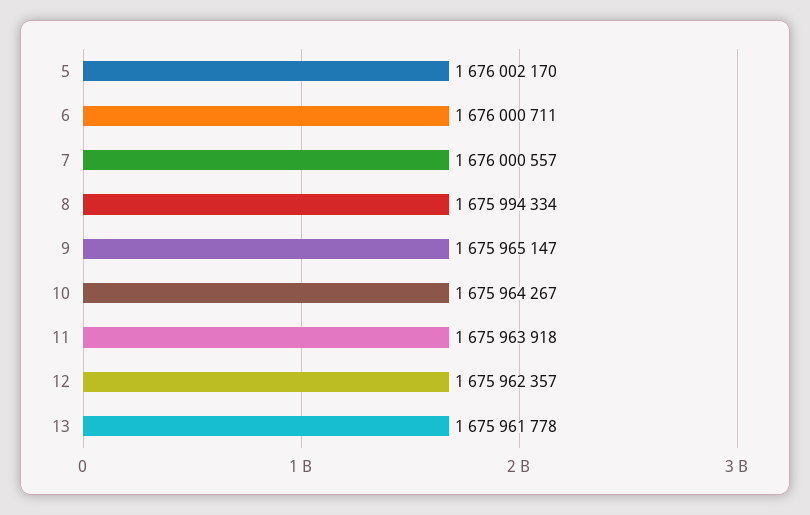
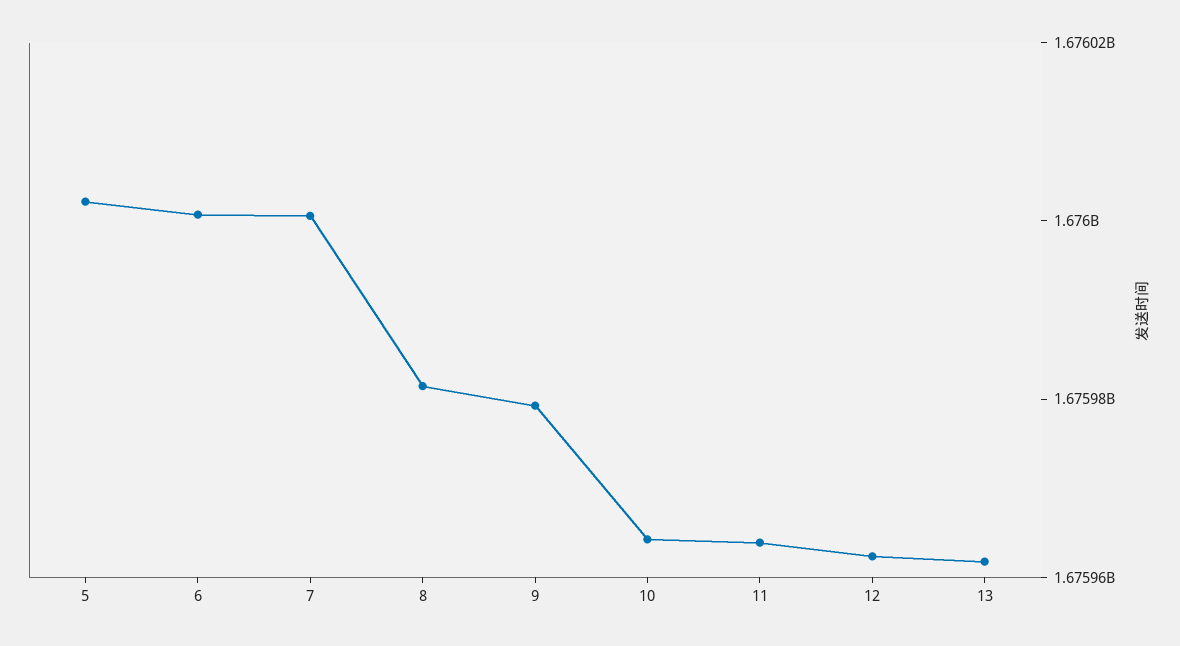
8: 1675994334 -> 1675980000
9: 1675965147 -> 1675980000

